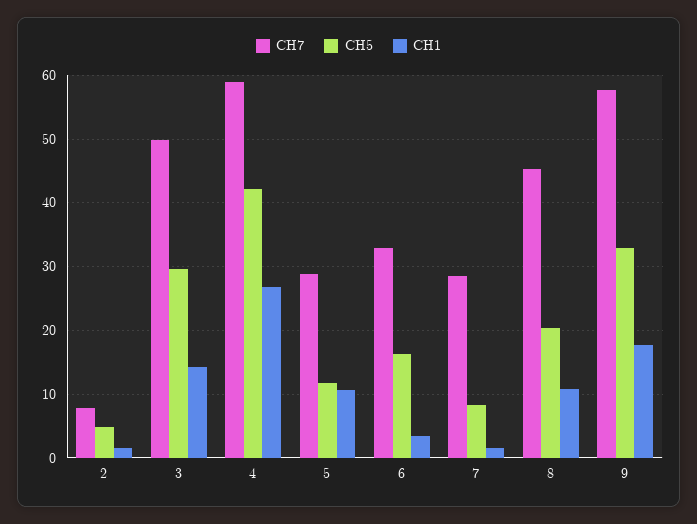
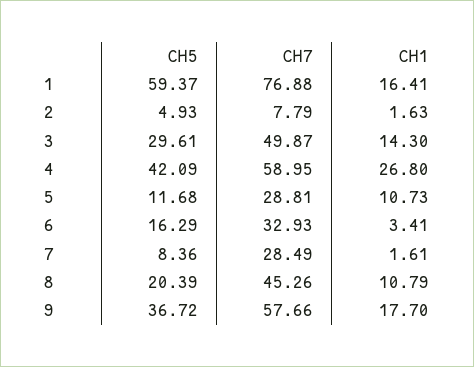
CH5, 9: 33 -> 36.72
CH5, 1: none -> 59.37
CH7, 1: none -> 76.88
CH1, 1: none -> 16.41

